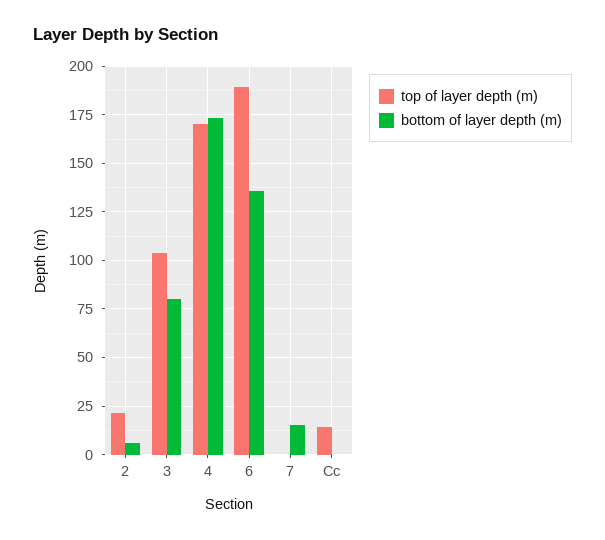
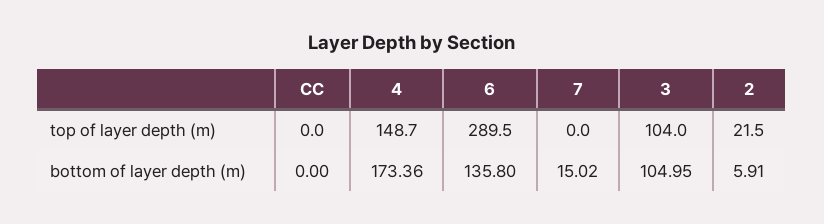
bottom of layer depth (m), 3: 80 -> 104.95
top of layer depth (m), 4: 170 -> 148.7
top of layer depth (m), 6: 190 -> 289.5
top of layer depth (m), Cc: 15 -> 0

